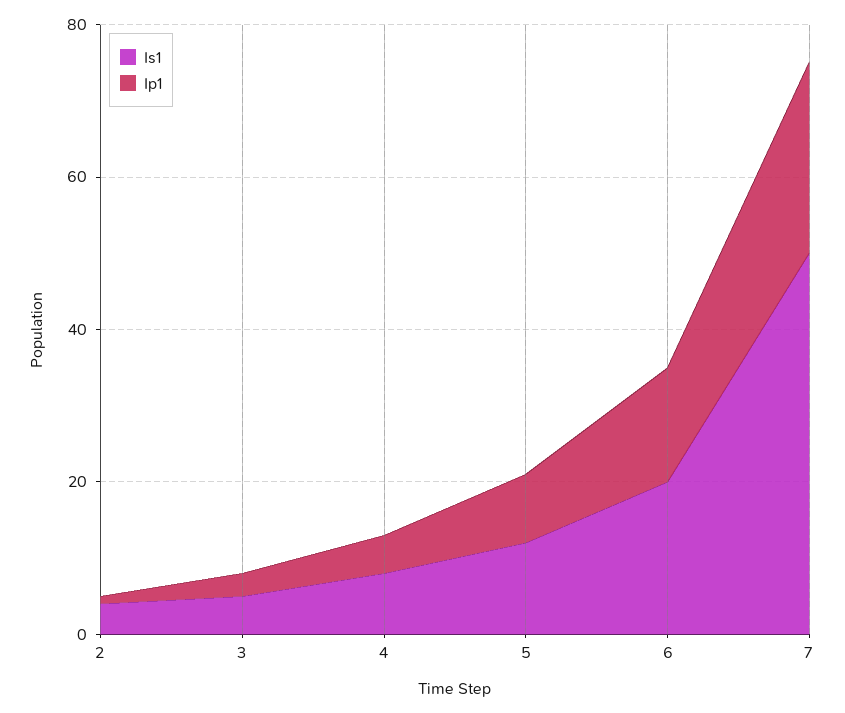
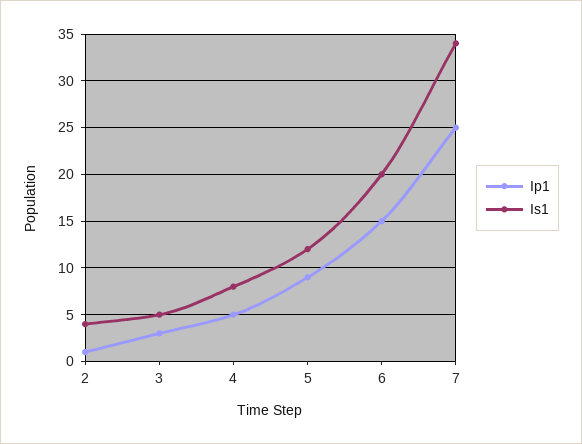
Is1, 7: 50 -> 34

